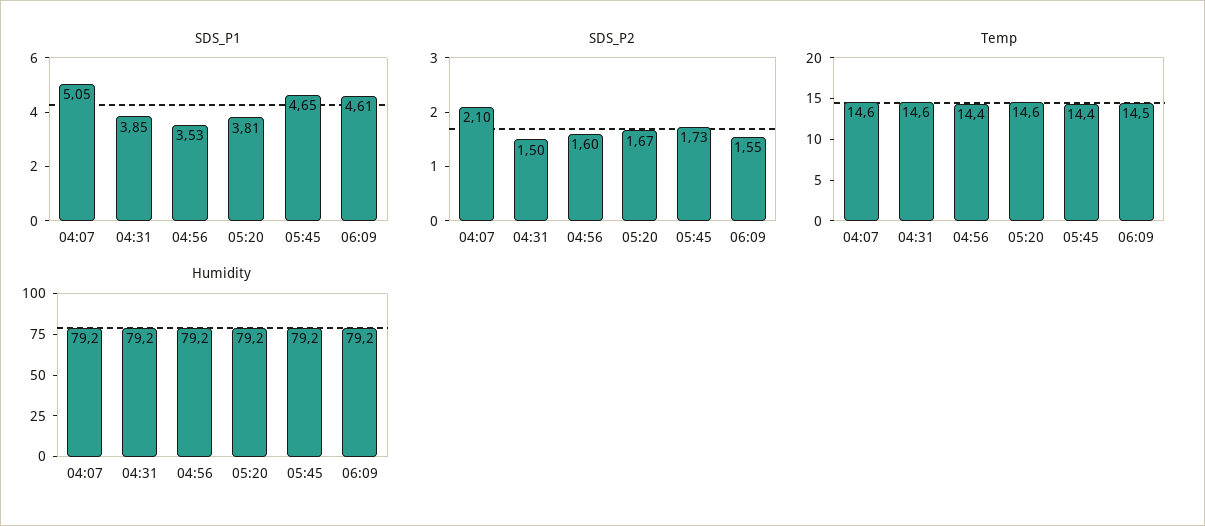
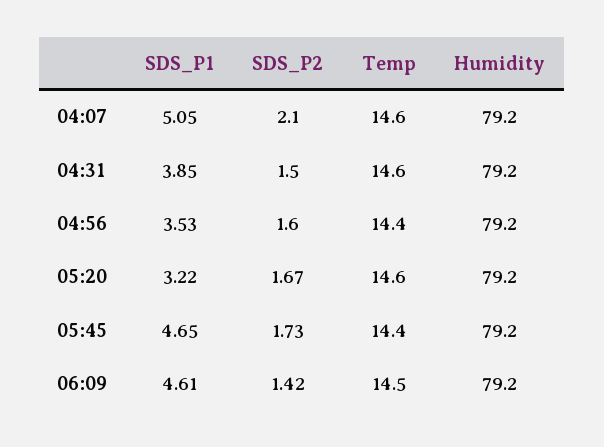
SDS_P1, 05:20: 3.81 -> 3.22
SDS_P2, 06:09: 1.55 -> 1.42

